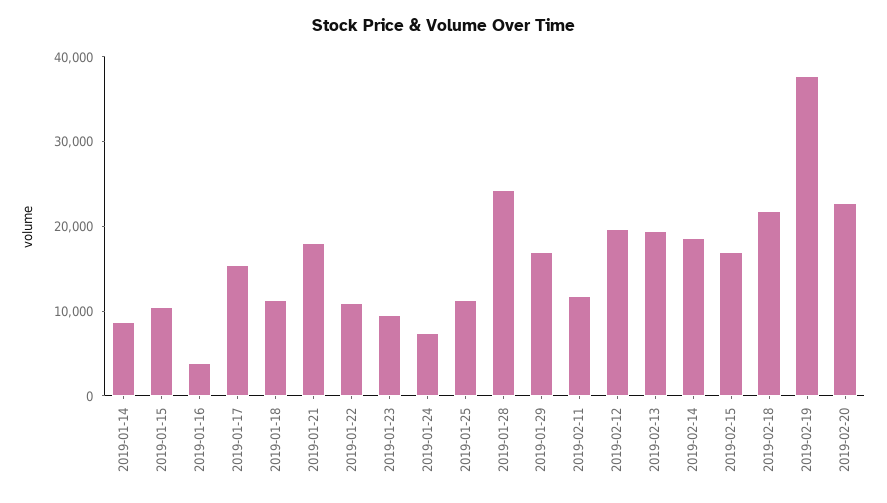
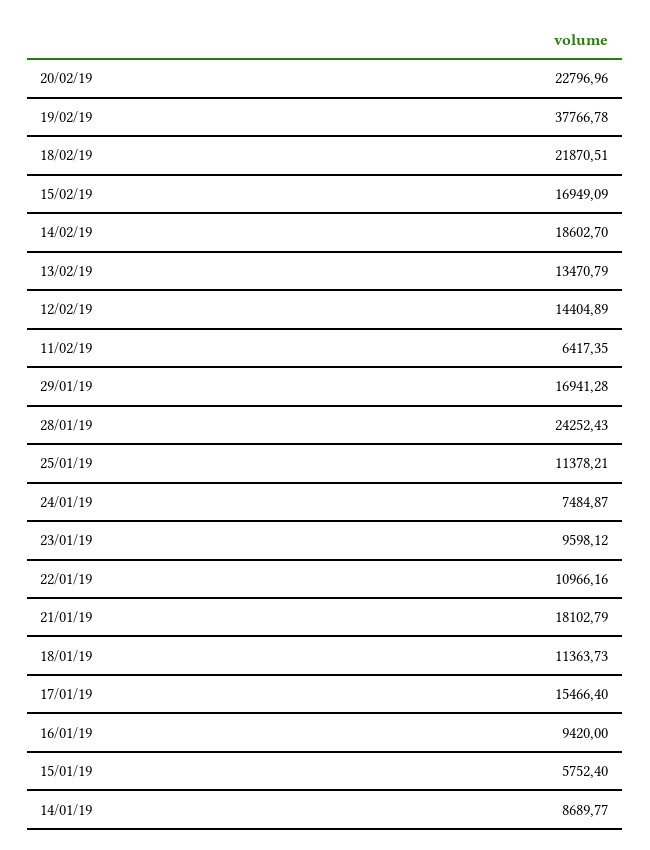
2019-01-15: 10000 -> 5752.4
2019-01-16: 4000 -> 9420
2019-02-11: 12000 -> 6417.35
2019-02-12: 20000 -> 14404.89
2019-02-13: 20000 -> 13470.79

